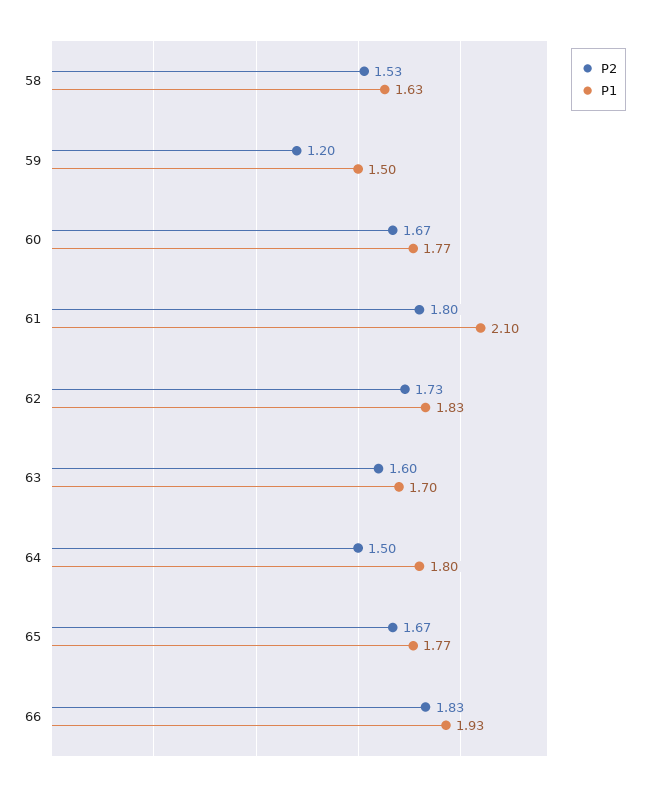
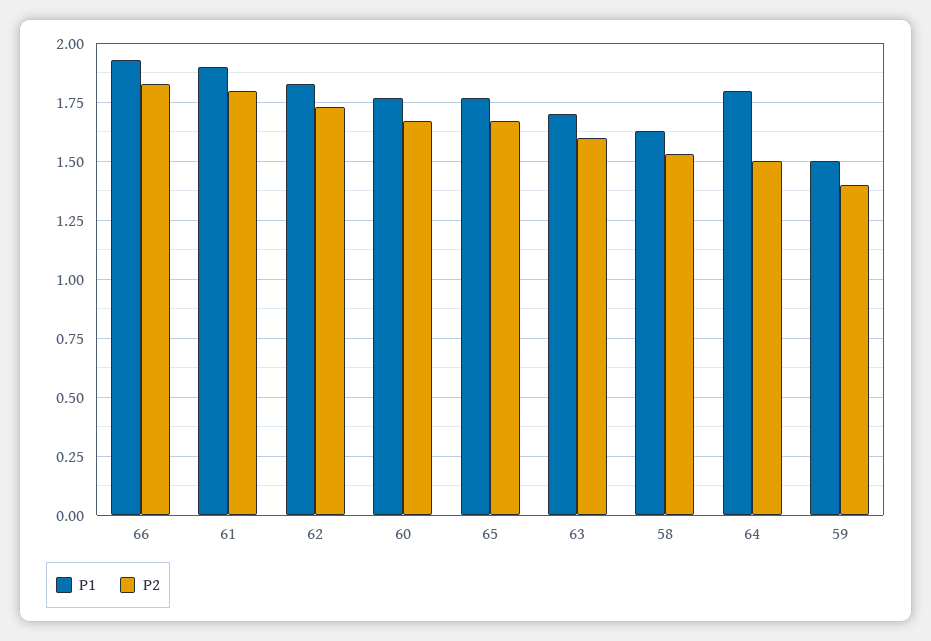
P2, 59: 1.2 -> 1.4
P1, 61: 2.1 -> 1.9

